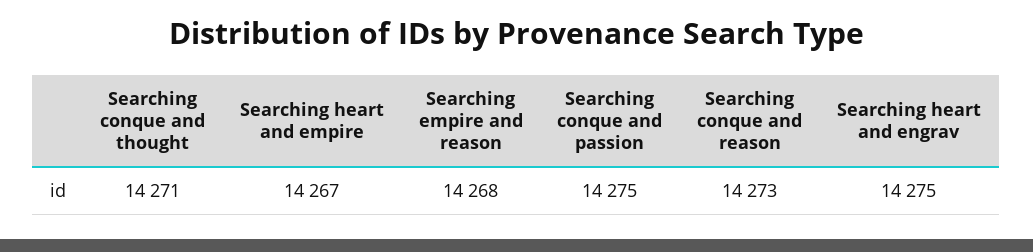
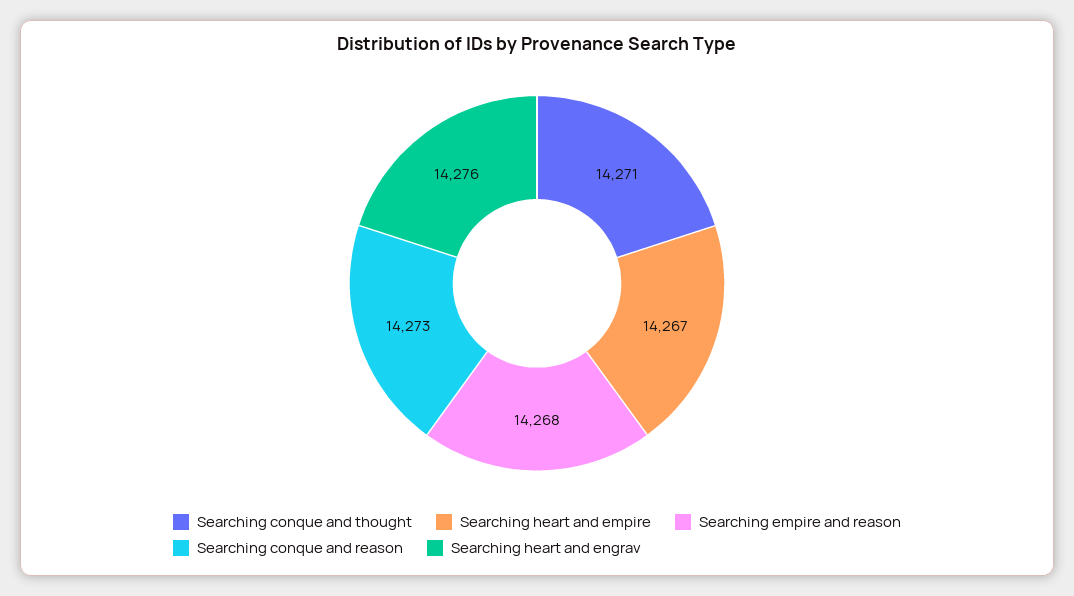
Searching conque and passion: 14275 -> none
Searching heart and engrav: 14275 -> 14276

